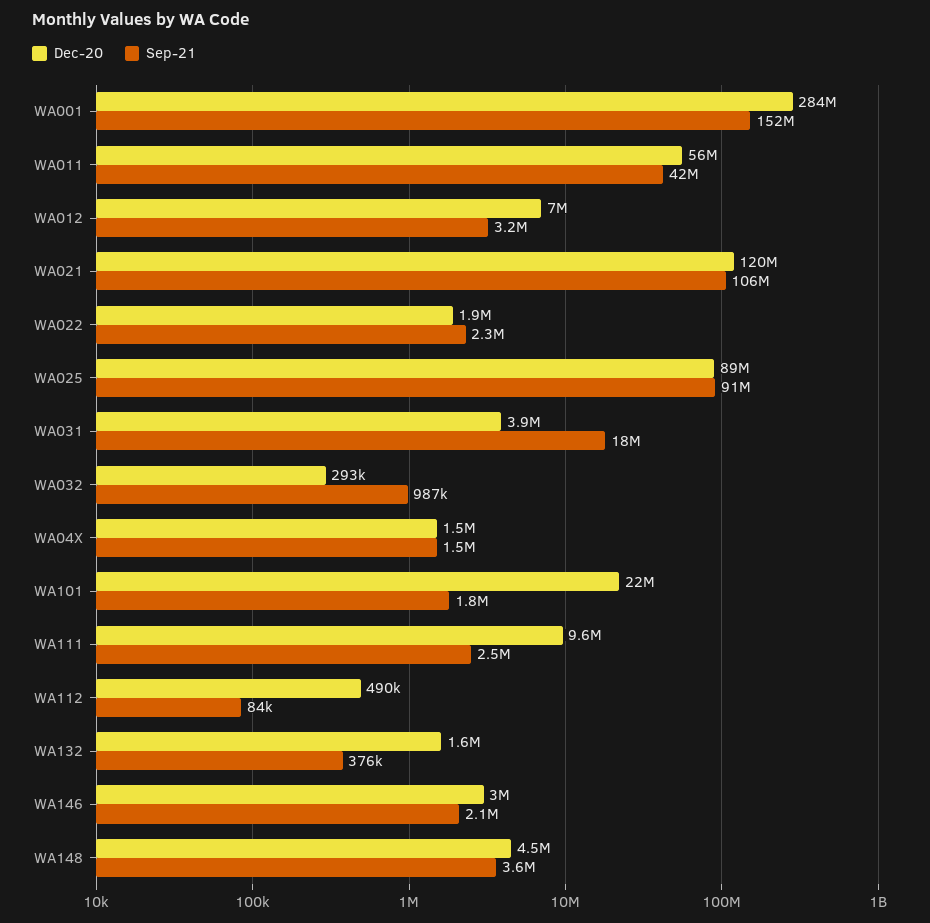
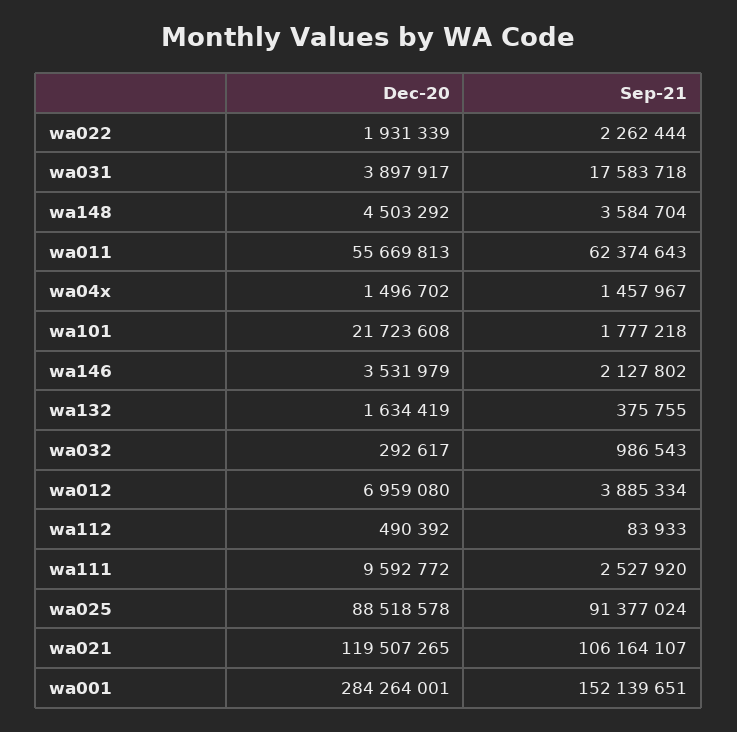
Sep-21, WA011: 42000000 -> 62374643
Sep-21, WA012: 3200000 -> 3885334
Dec-20, WA146: 3000000 -> 3531979

